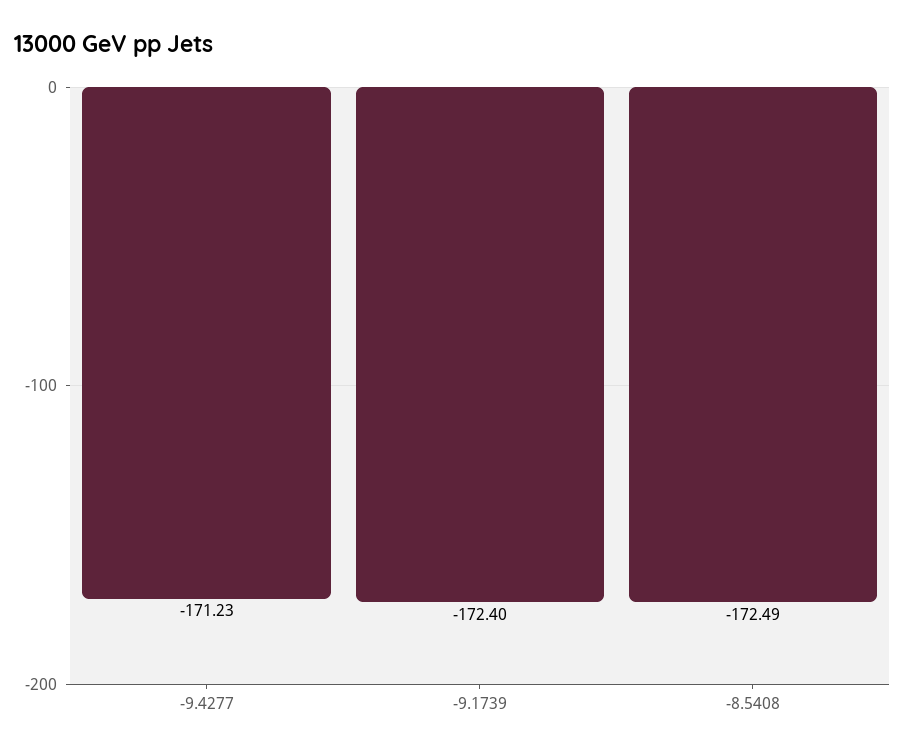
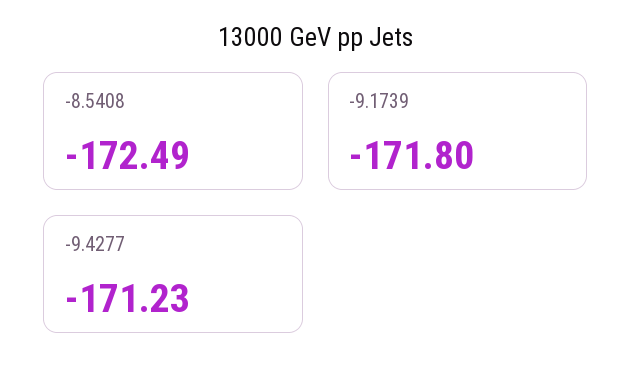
-9.1739: -172.4 -> -171.8

